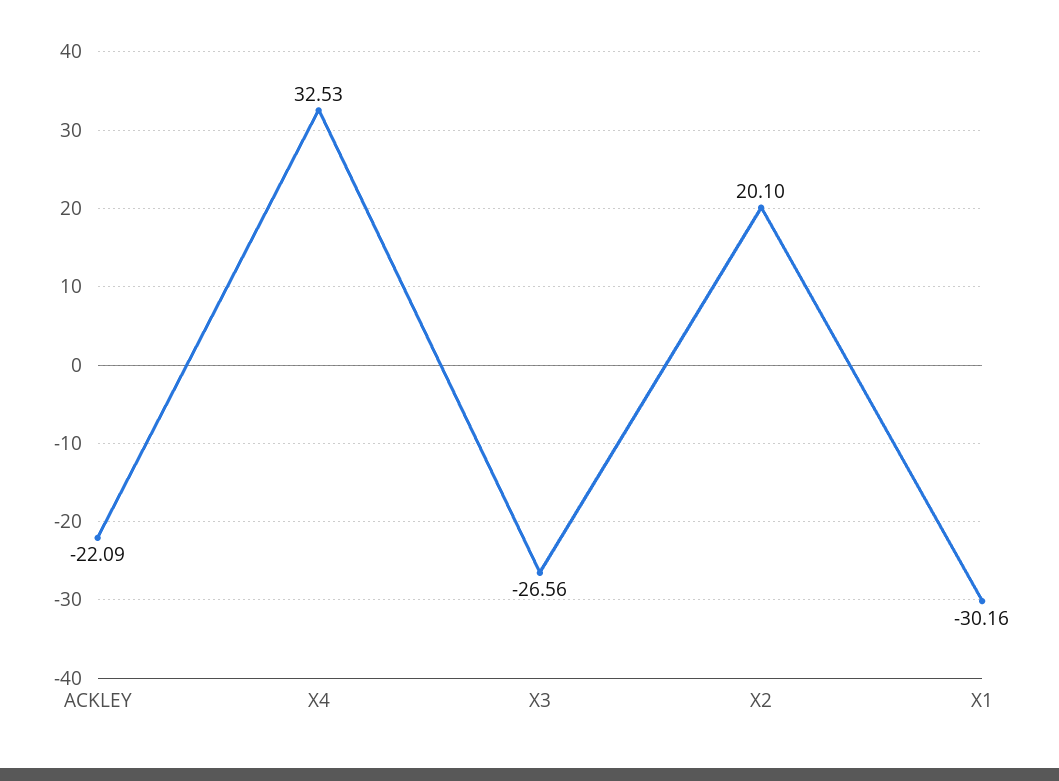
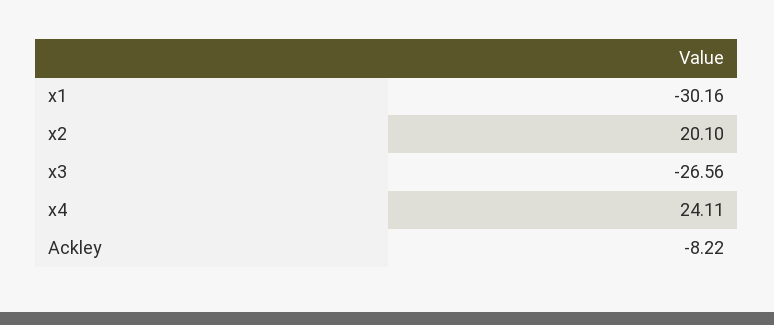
ACKLEY: -22.09 -> -8.22
X4: 32.53 -> 24.11

